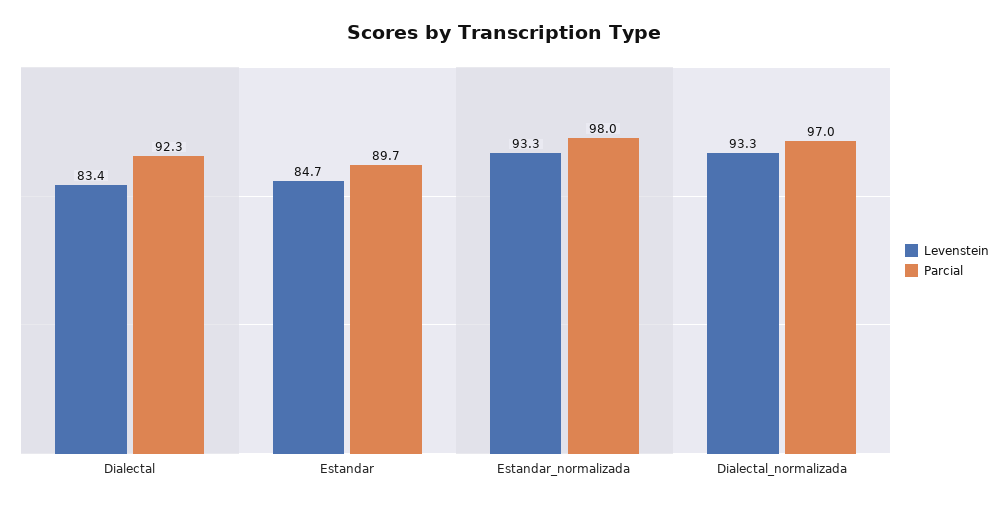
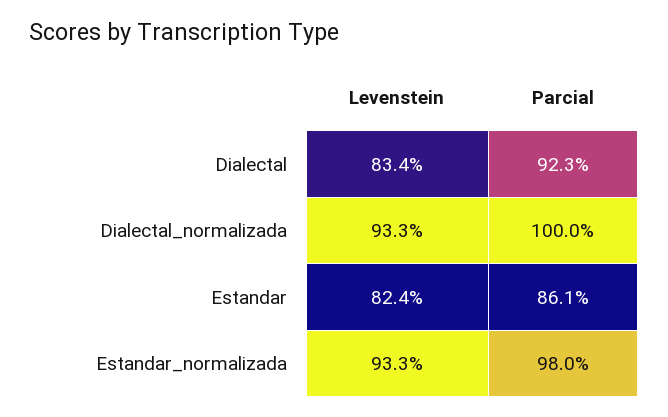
Levenstein, Estandar: 84.7 -> 82.4
Parcial, Estandar: 89.7 -> 86.1
Parcial, Dialectal_normalizada: 97 -> 100

